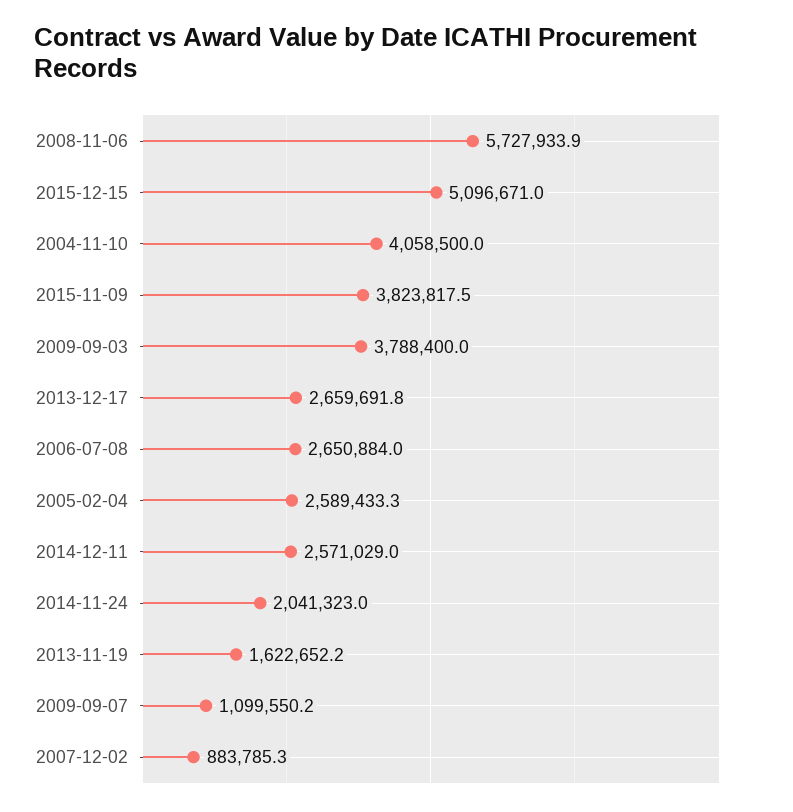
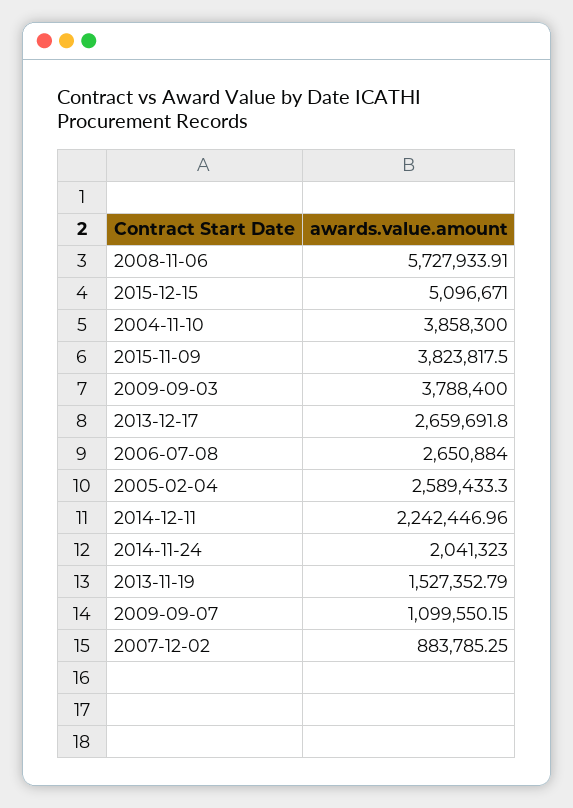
2004-11-10: 4058500 -> 3858300
2014-12-11: 2571029 -> 2242446.96
2013-11-19: 1622652.2 -> 1527352.79

